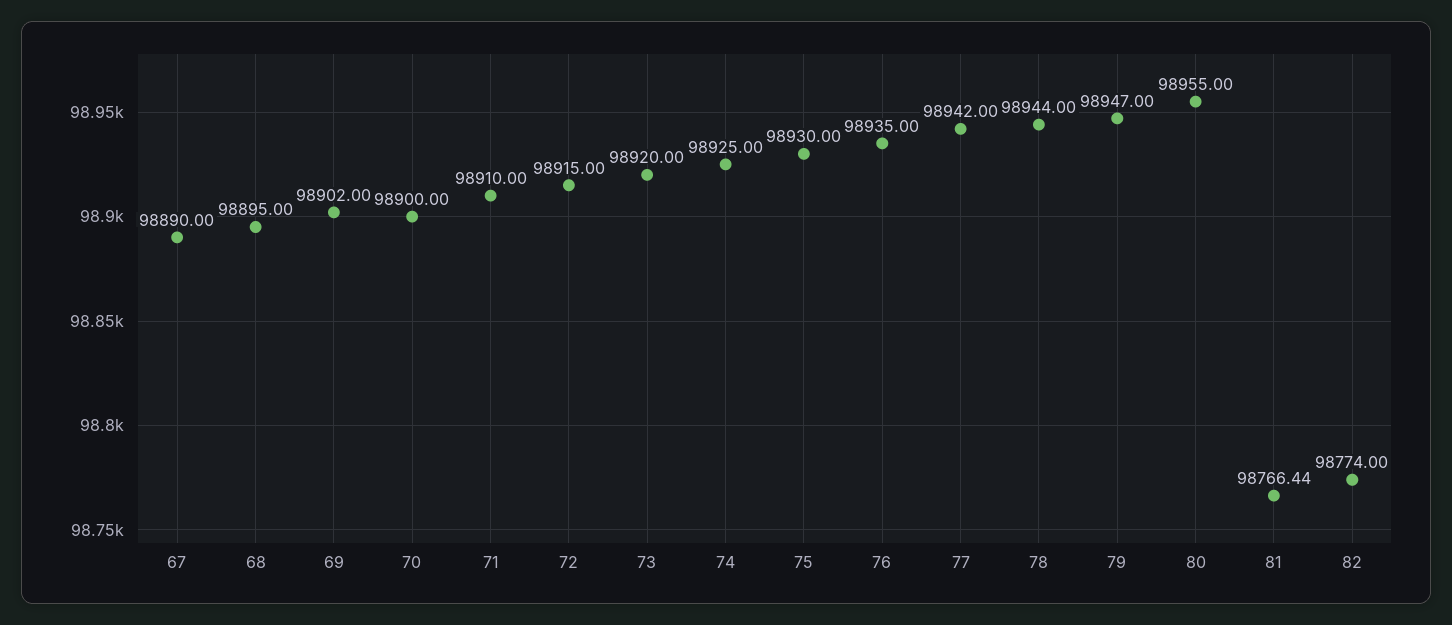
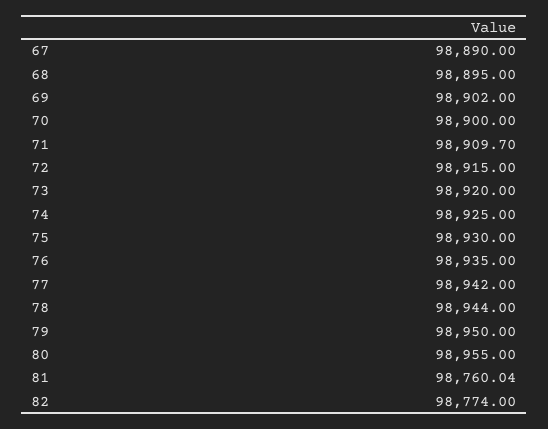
71: 98910 -> 98909.7
79: 98947 -> 98950
81: 98766.44 -> 98760.04

